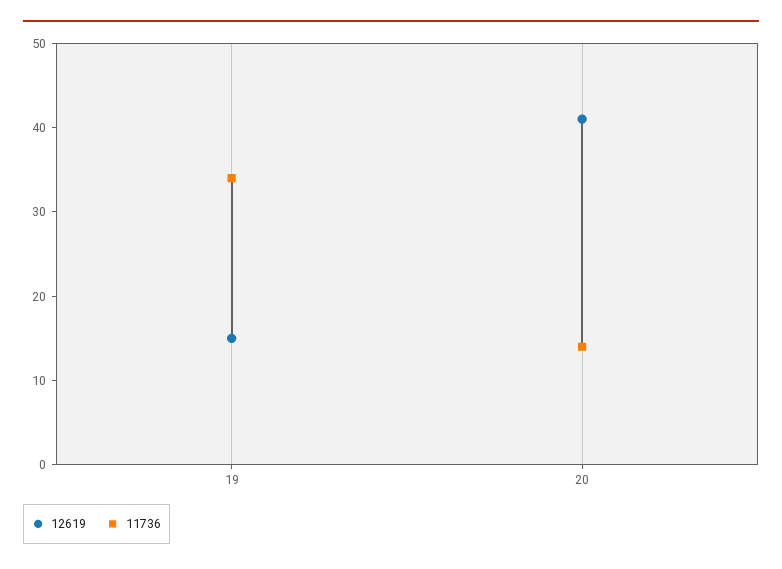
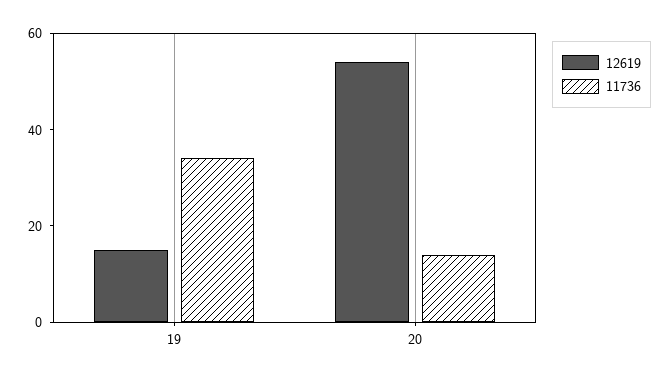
12619, 20: 41 -> 55

